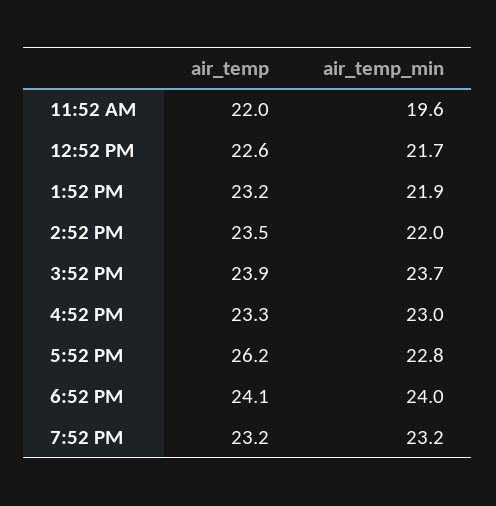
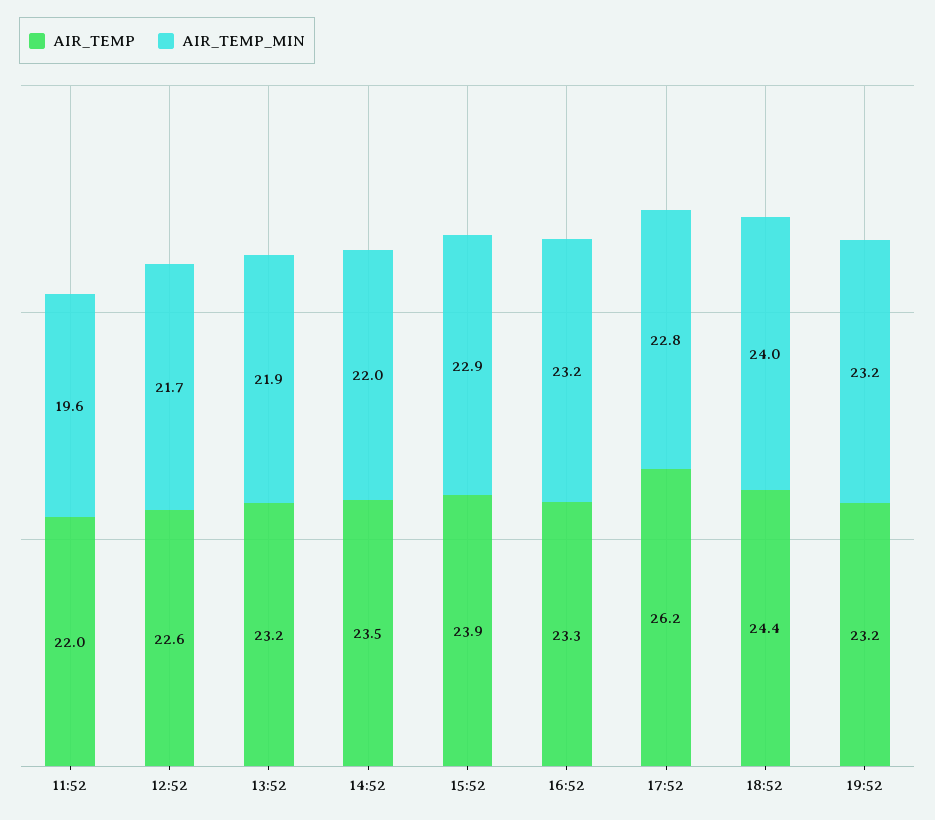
air_temp_min, 3:52 PM: 23.7 -> 22.9
air_temp_min, 4:52 PM: 23 -> 23.2
air_temp, 6:52 PM: 24.1 -> 24.4

